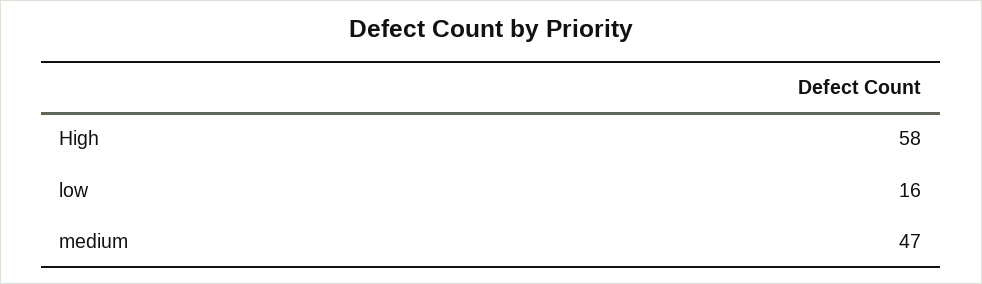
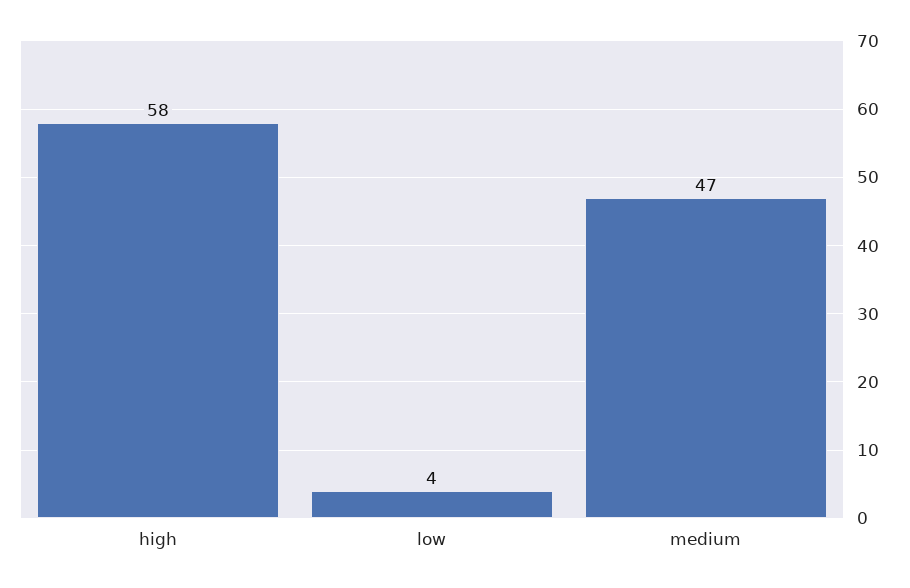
low: 16 -> 4

